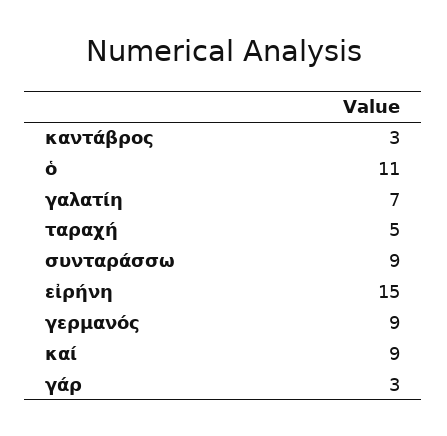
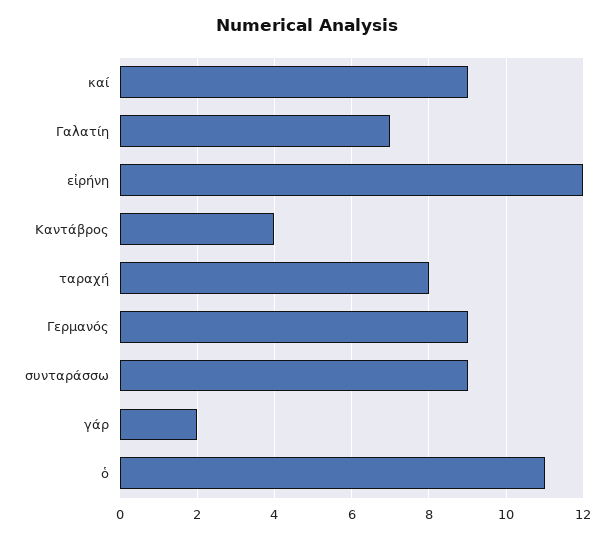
καντάβρος: 3 -> 4
ταραχή: 5 -> 8
εἰρήνη: 15 -> 12
γάρ: 3 -> 2

